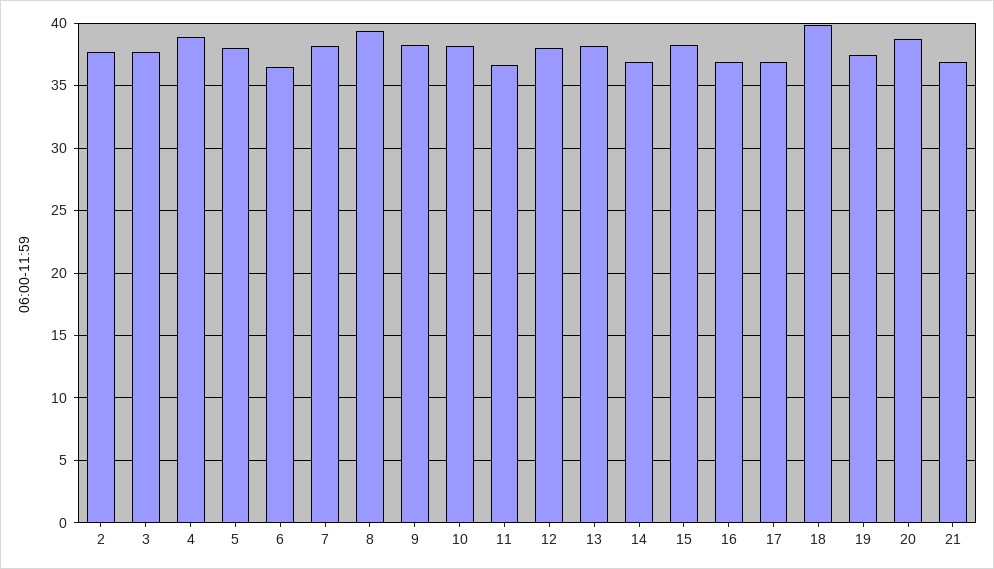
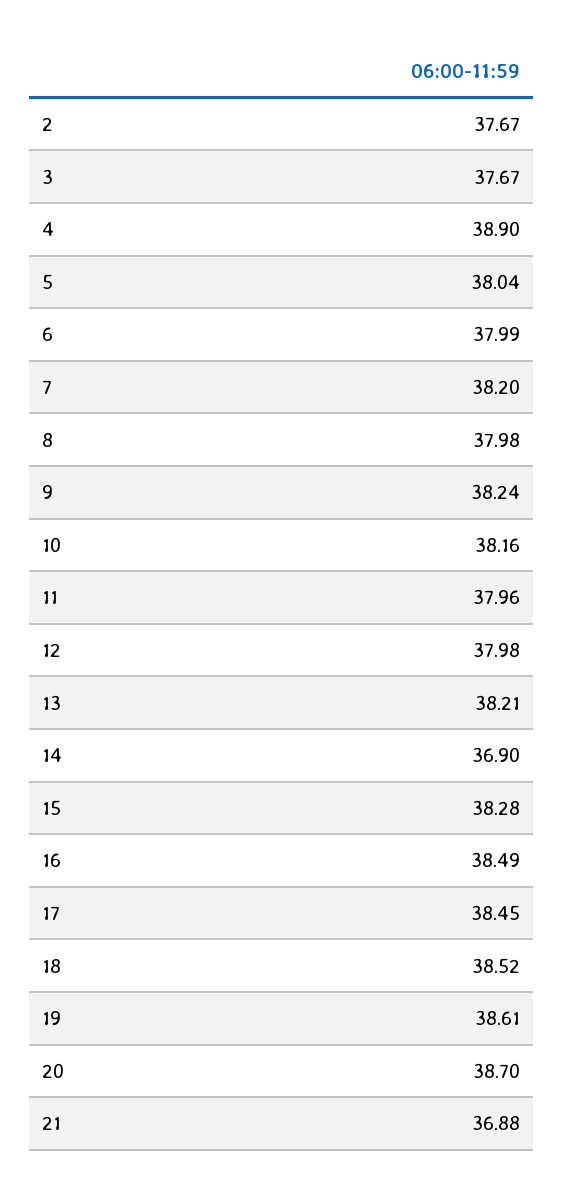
6: 36.5 -> 37.99
8: 39.5 -> 37.98
11: 36.5 -> 37.96
16: 37 -> 38.49
17: 37 -> 38.45
18: 40 -> 38.52
19: 37.5 -> 38.61

